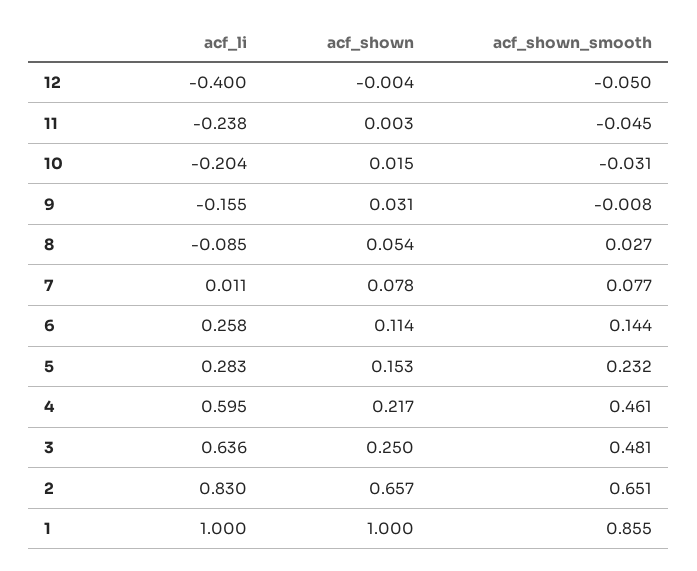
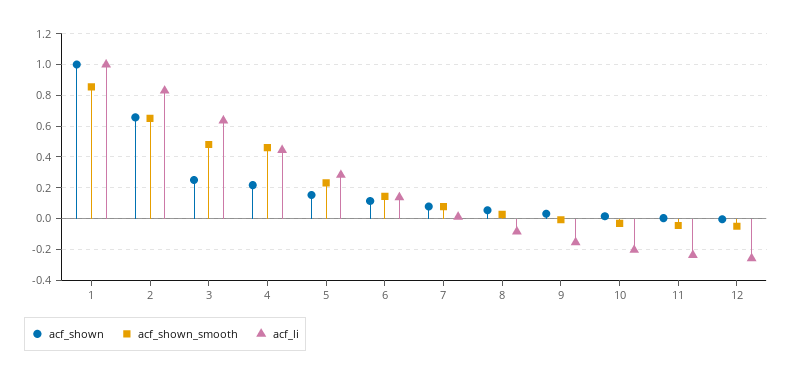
acf_li, 12: -0.4 -> -0.25
acf_li, 6: 0.258 -> 0.15
acf_li, 4: 0.595 -> 0.45

